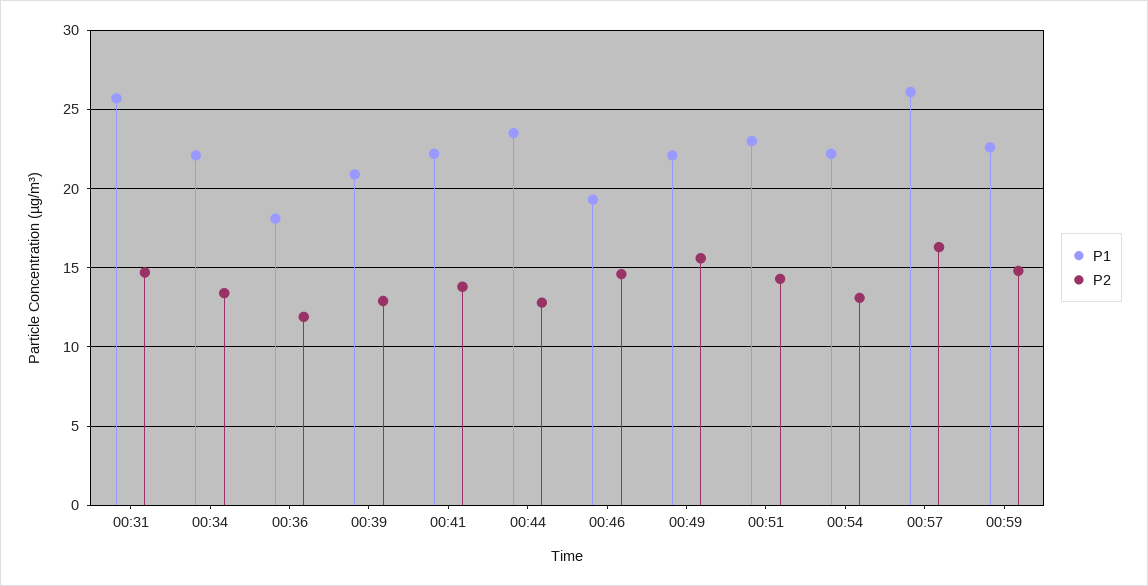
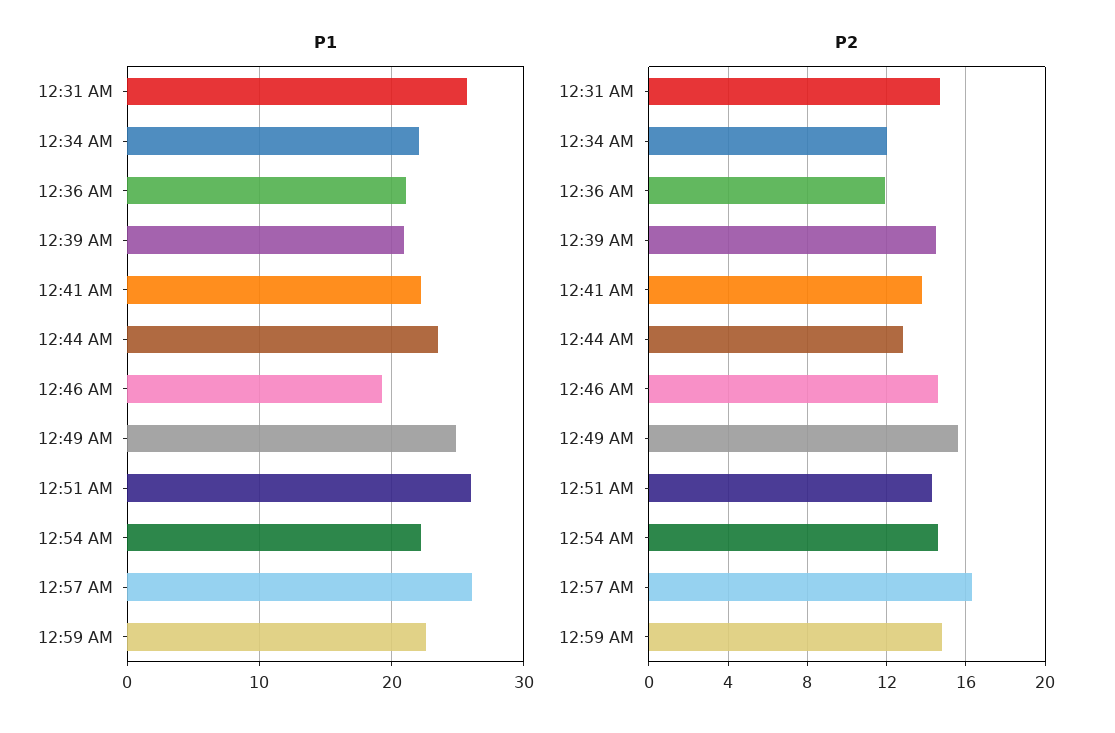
P2, 00:34: 13.5 -> 12
P1, 00:36: 18 -> 21
P2, 00:39: 13 -> 14.5
P1, 00:49: 22 -> 25
P1, 00:51: 23 -> 26
P2, 00:54: 13 -> 14.5

